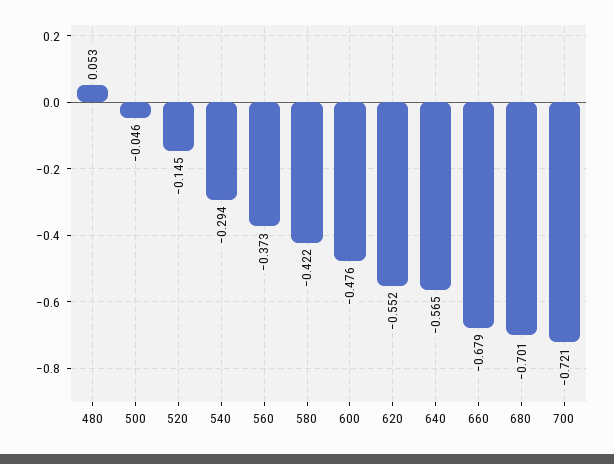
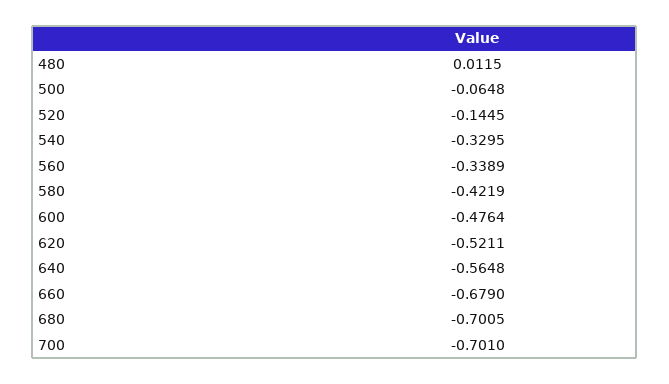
480: 0.053 -> 0.0115
500: -0.046 -> -0.0648
540: -0.294 -> -0.3295
560: -0.373 -> -0.3389
620: -0.552 -> -0.5211
700: -0.721 -> -0.701

